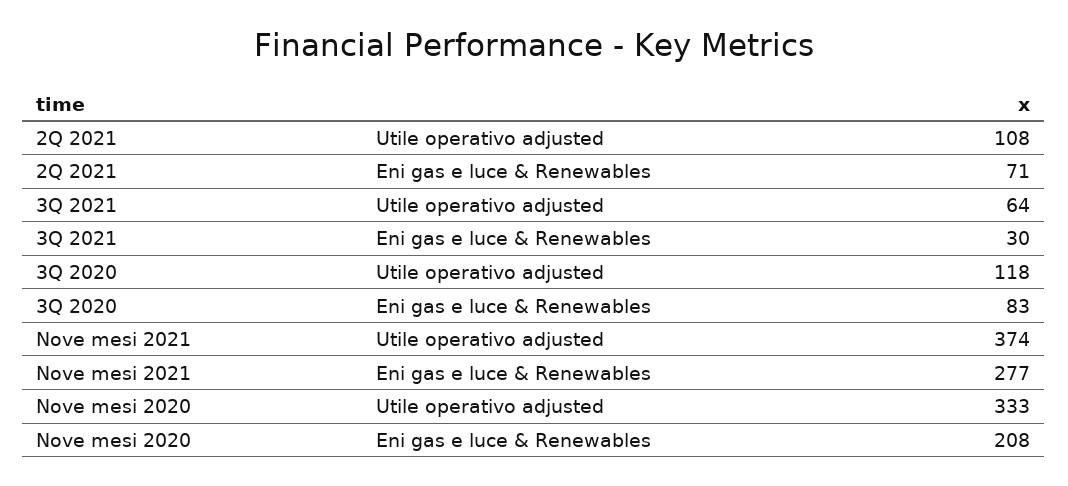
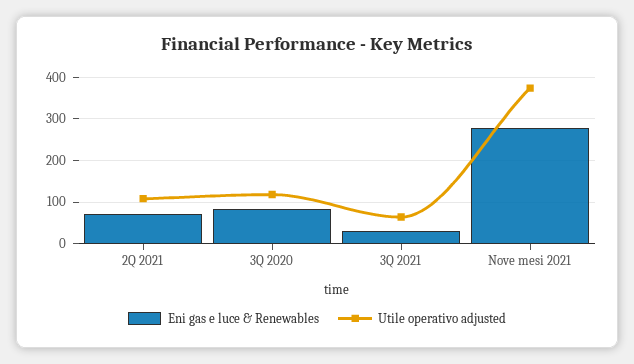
Utile operativo adjusted, Nove mesi 2020: 333 -> none
Eni gas e luce & Renewables, Nove mesi 2020: 208 -> none

